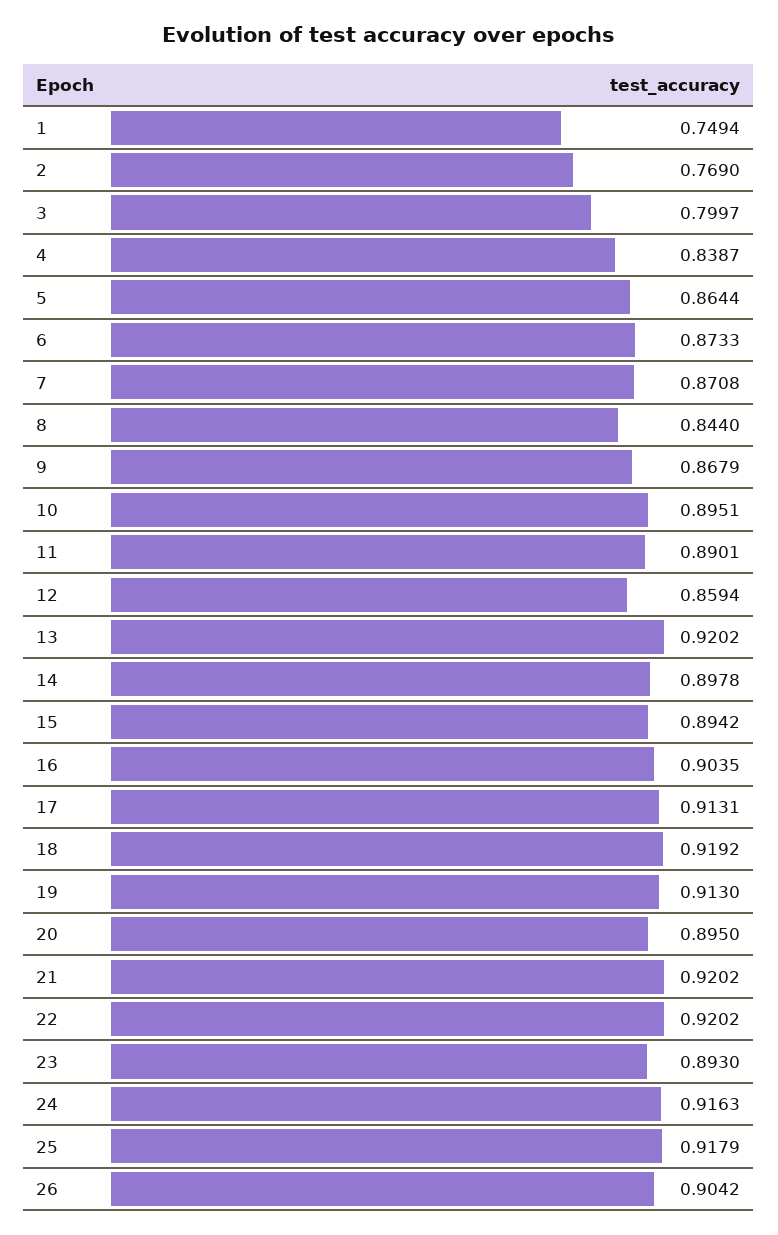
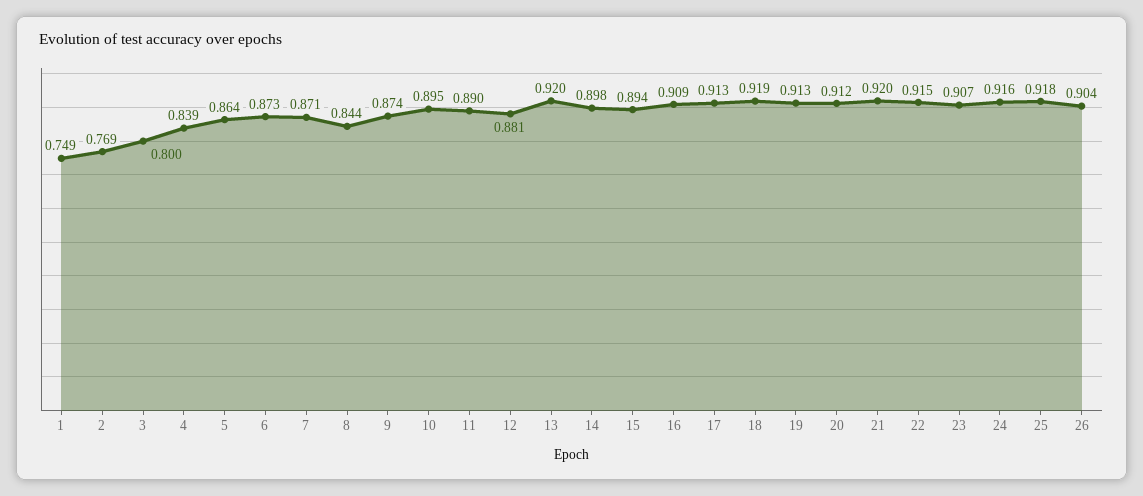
9: 0.8679 -> 0.874
12: 0.8594 -> 0.881
16: 0.9035 -> 0.909
20: 0.895 -> 0.912
22: 0.9202 -> 0.915
23: 0.893 -> 0.907

